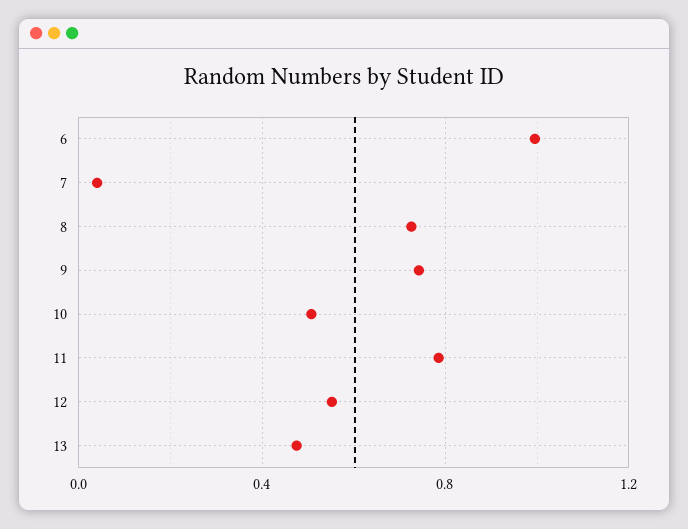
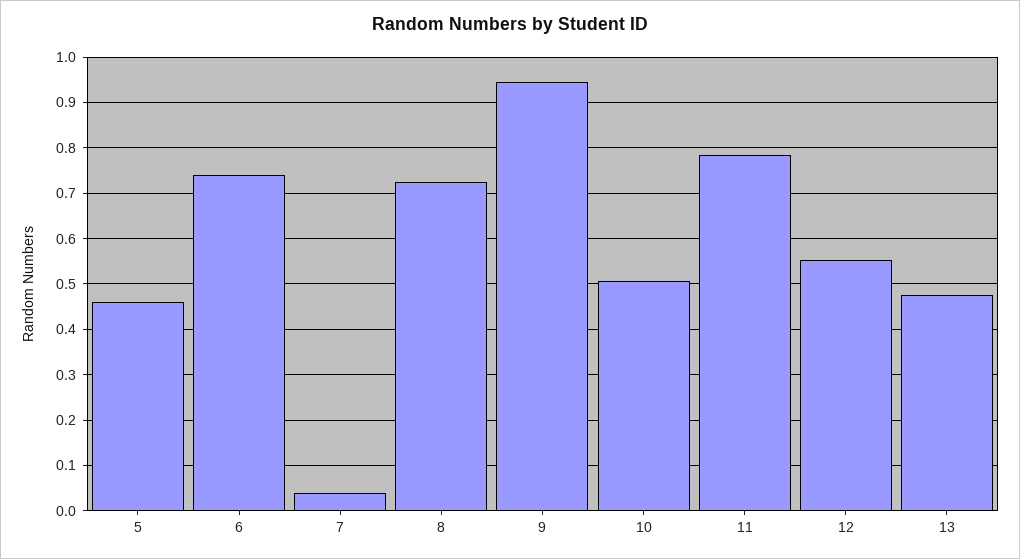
6: 1 -> 0.74
9: 0.75 -> 0.94
5: none -> 0.46

